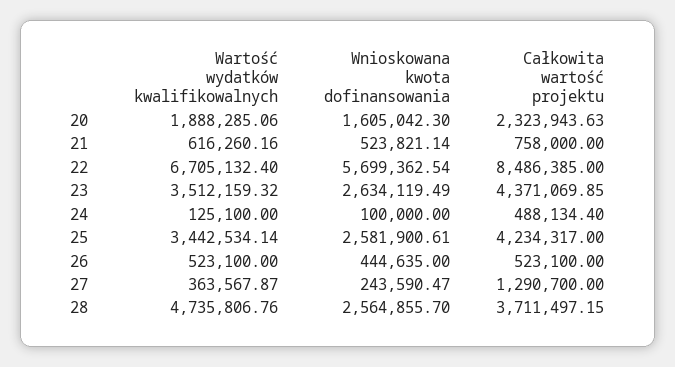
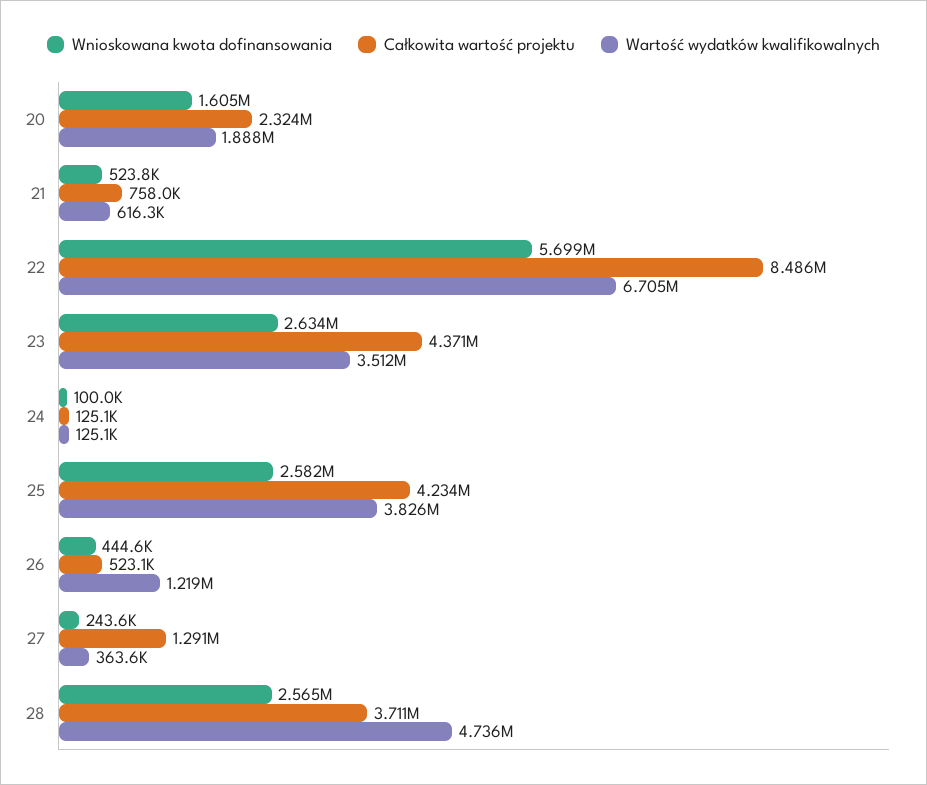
Całkowita wartość projektu, 24: 488134.4 -> 125100
Wartość wydatków kwalifikowalnych, 25: 3442534.14 -> 3826000
Wartość wydatków kwalifikowalnych, 26: 523100 -> 1219000

